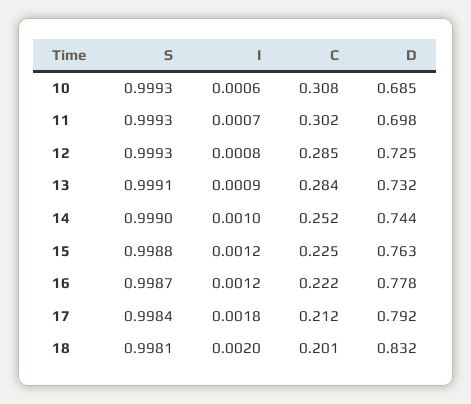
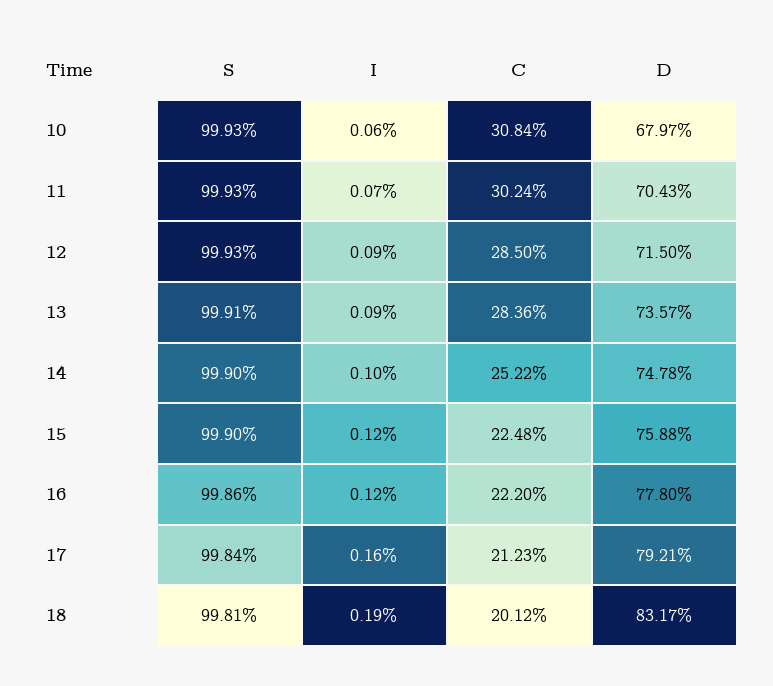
D, 10: 0.685 -> 0.6797
D, 11: 0.698 -> 0.7043
I, 12: 0.0008 -> 0.0009
D, 12: 0.725 -> 0.715
D, 13: 0.732 -> 0.7357
D, 14: 0.744 -> 0.7478
S, 15: 0.9988 -> 0.999
D, 15: 0.763 -> 0.7588
S, 16: 0.9987 -> 0.9986
I, 17: 0.0018 -> 0.0016
I, 18: 0.002 -> 0.0019

